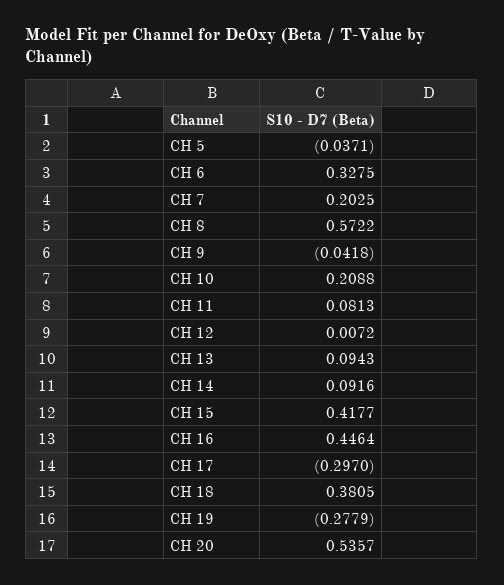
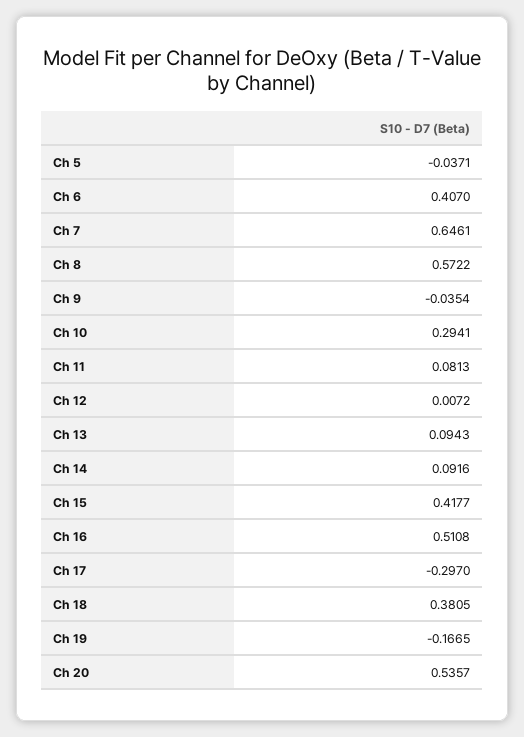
CH 6: 0.3275 -> 0.407
CH 7: 0.2025 -> 0.6461
CH 9: -0.0418 -> -0.0354
CH 10: 0.2088 -> 0.2941
CH 16: 0.4464 -> 0.5108
CH 19: -0.2779 -> -0.1665

